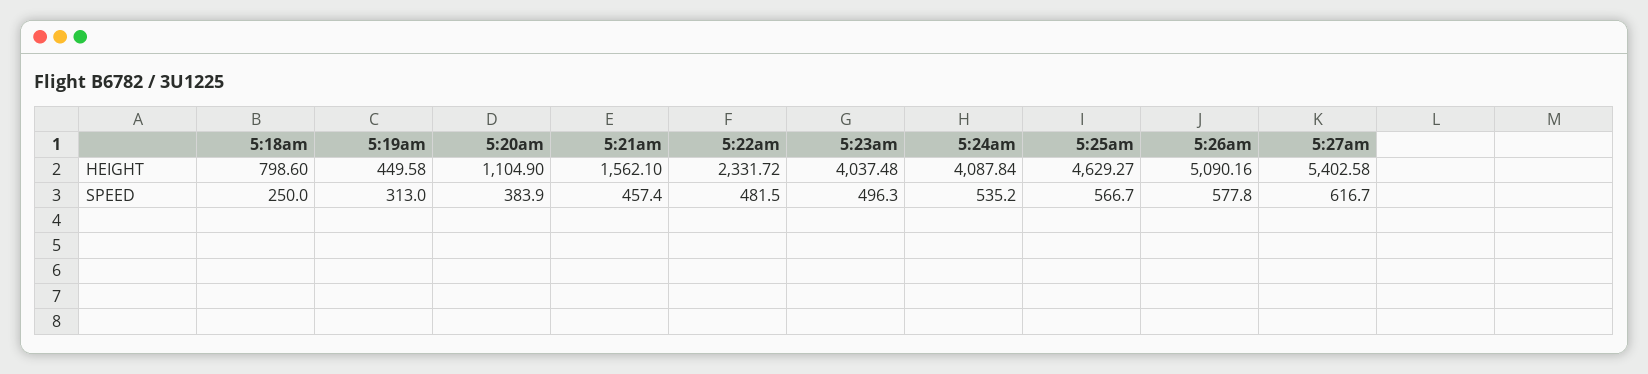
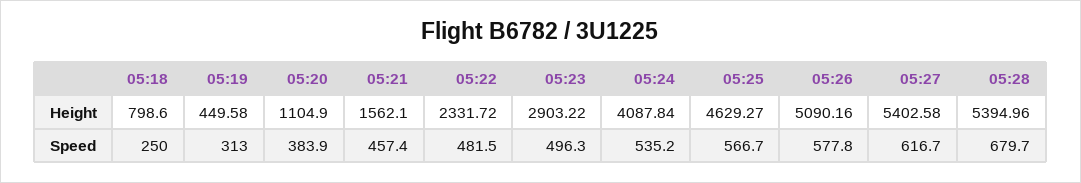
5:23am, HEIGHT: 4037.48 -> 2903.22
05:28, HEIGHT: none -> 5394.96
05:28, SPEED: none -> 679.7

